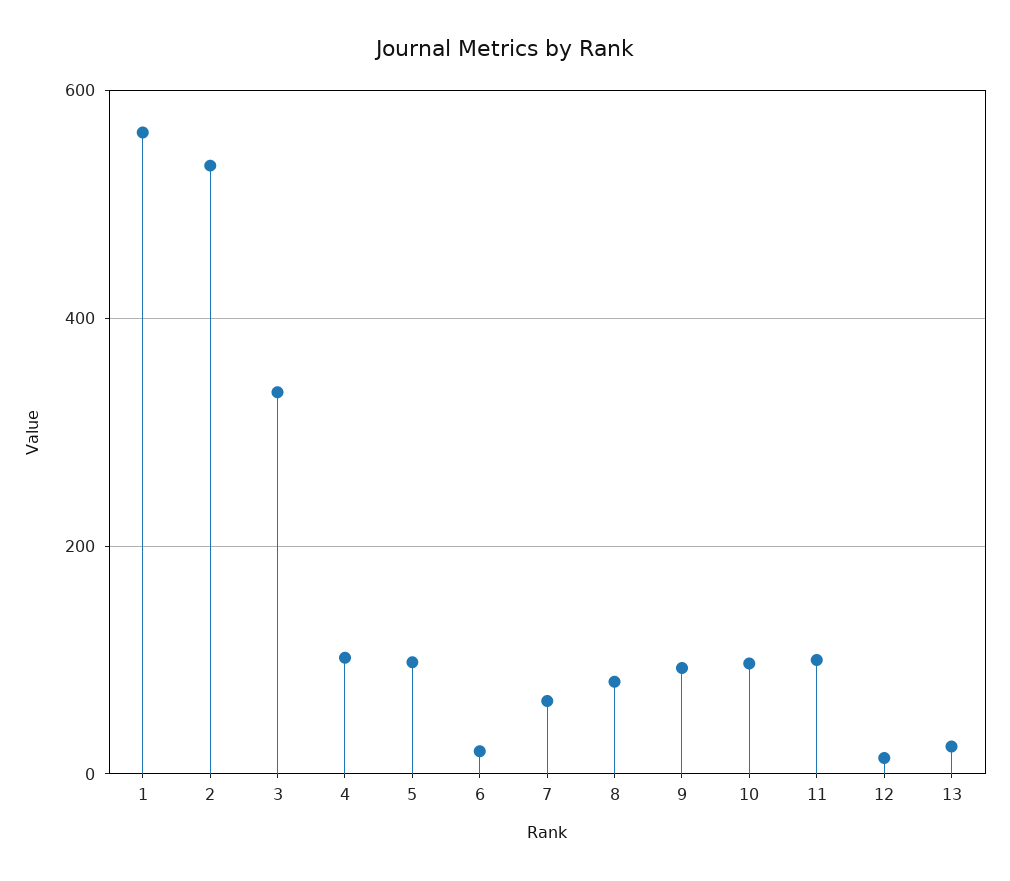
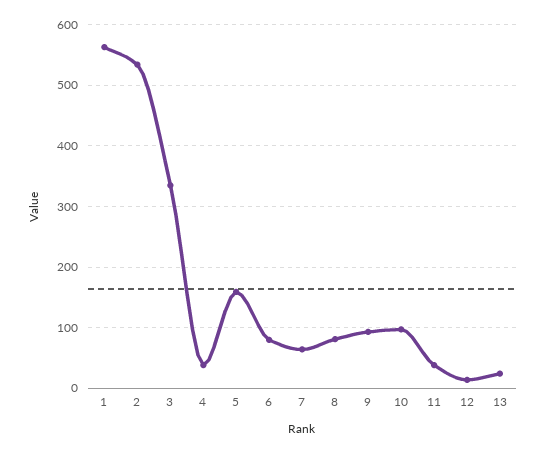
4: 100 -> 40
5: 100 -> 160
6: 20 -> 80
11: 100 -> 40

